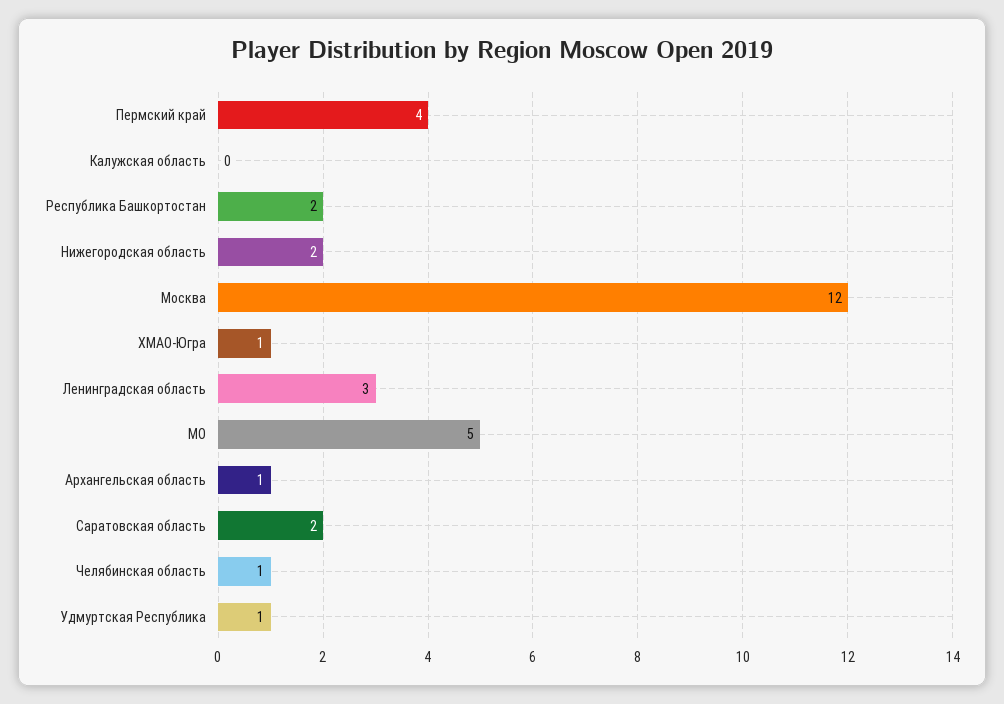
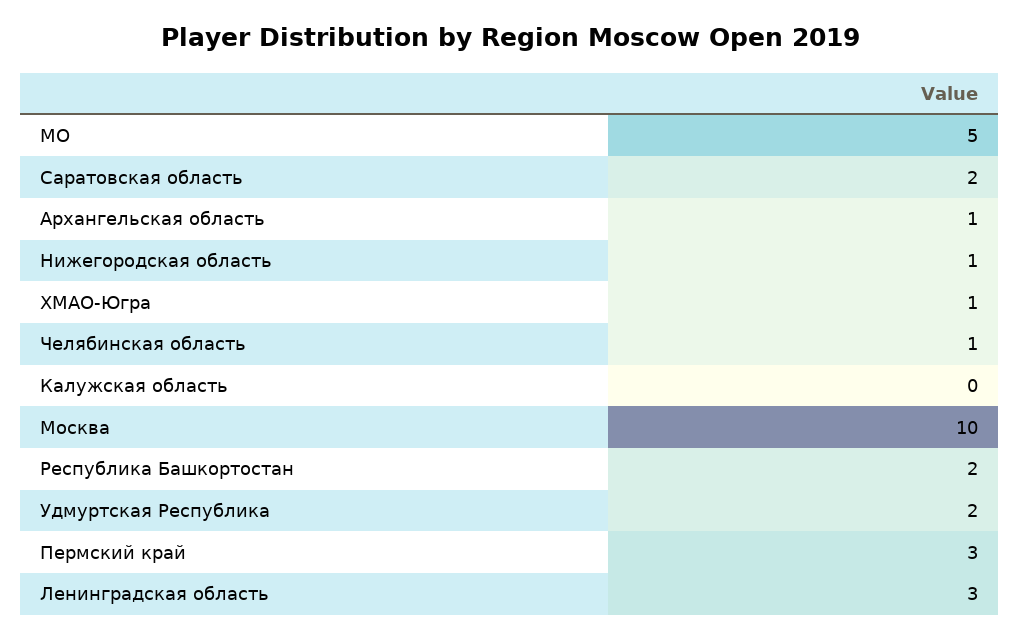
Пермский край: 4 -> 3
Нижегородская область: 2 -> 1
Москва: 12 -> 10
Удмуртская Республика: 1 -> 2

